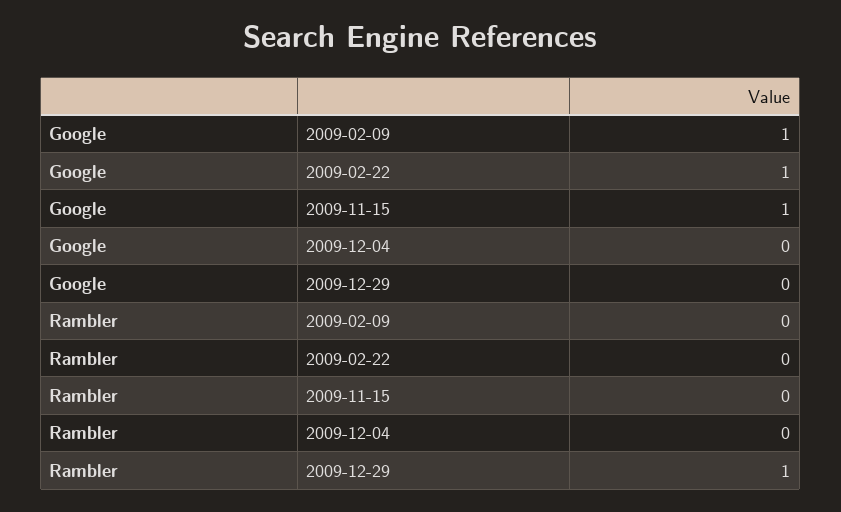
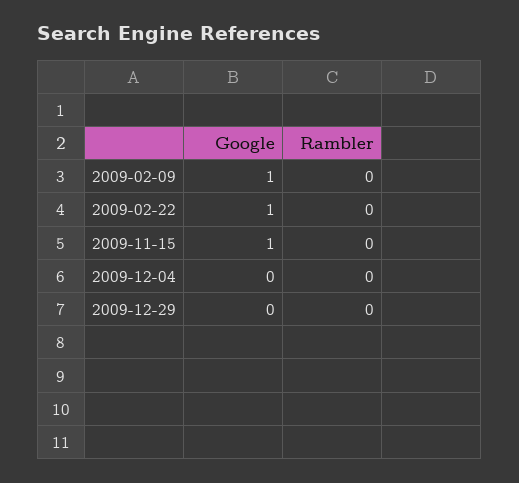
Rambler, 2009-12-29: 1 -> 0

